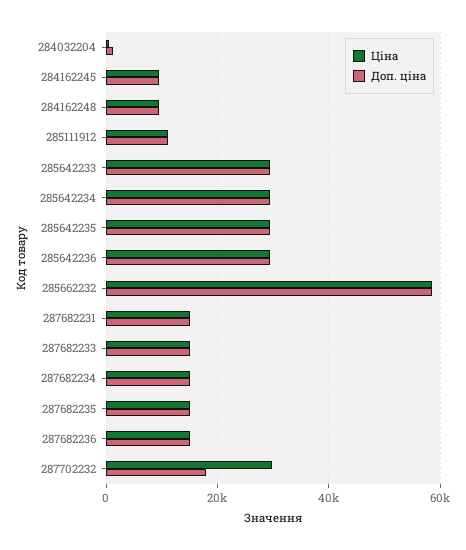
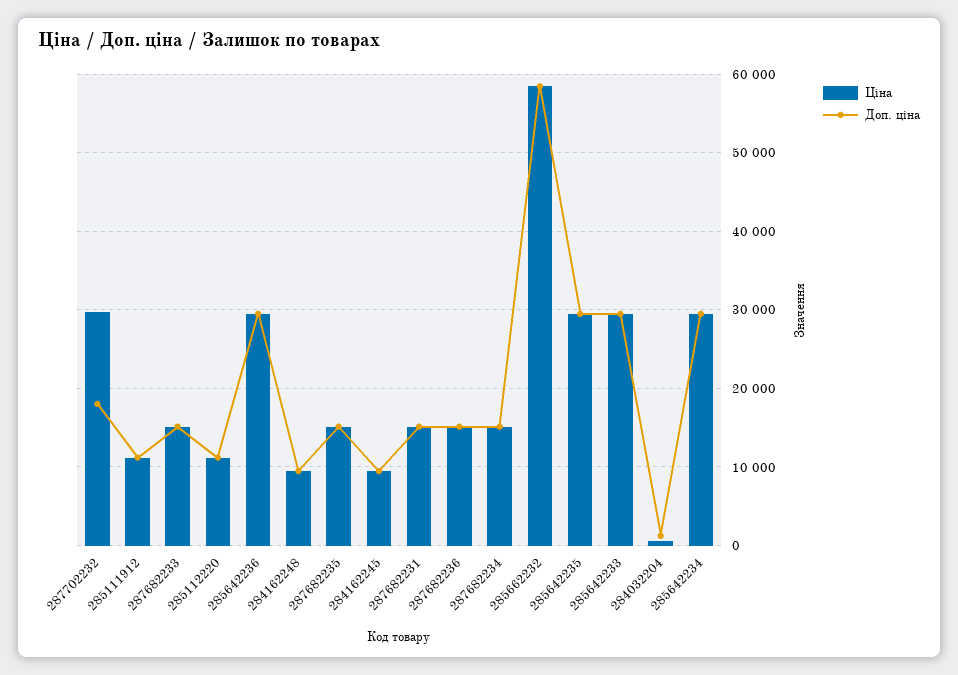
Ціна, 285112220: none -> 11000
Доп. ціна, 285112220: none -> 11000

